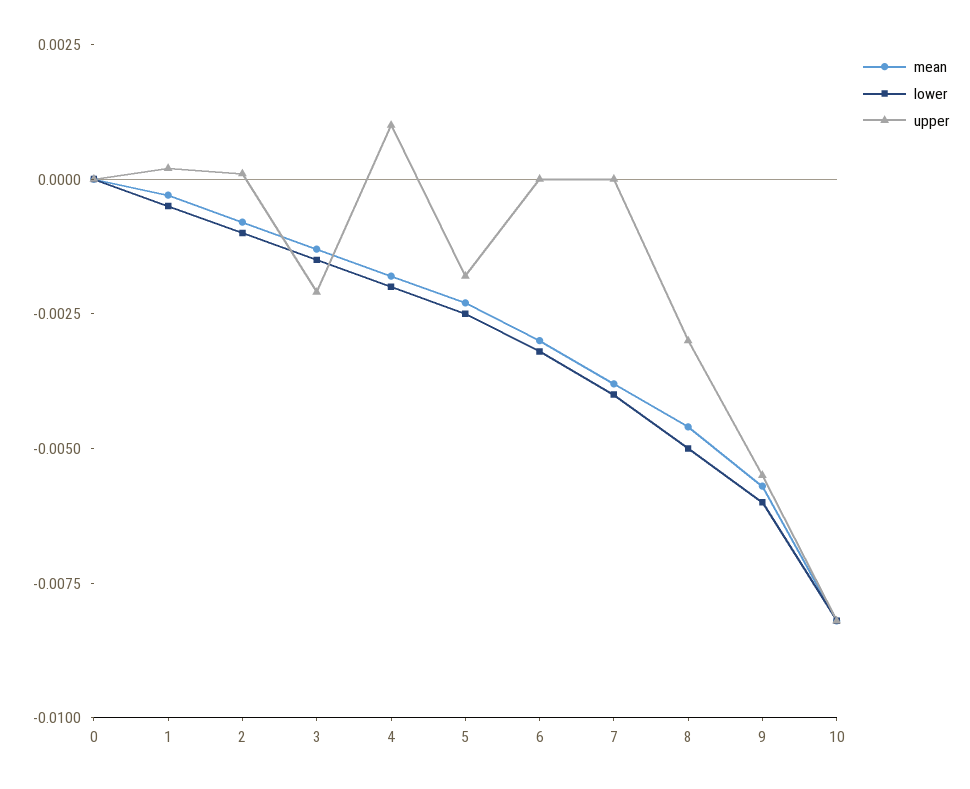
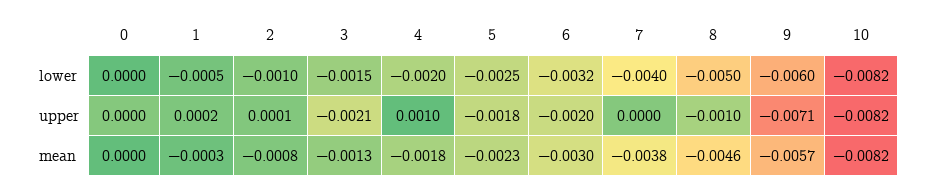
upper, 6: 0 -> -0.002
upper, 8: -0.003 -> -0.001
upper, 9: -0.0055 -> -0.0071

